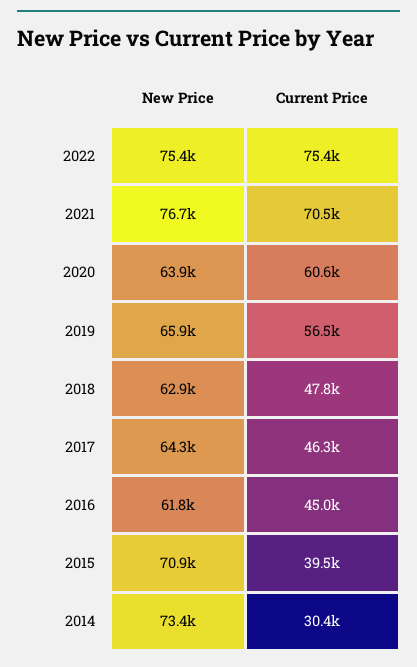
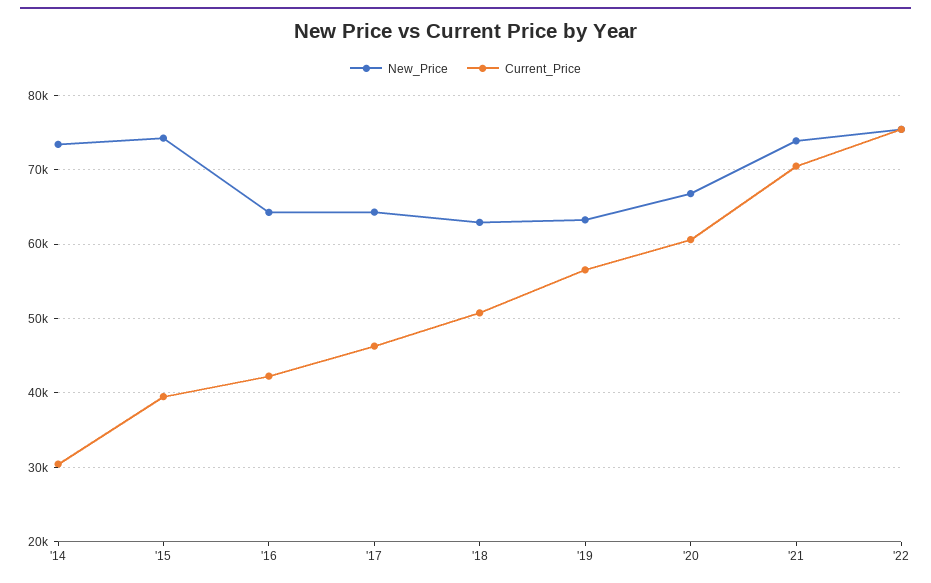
New Price, 2021: 76700 -> 74000
New Price, 2020: 63900 -> 67000
New Price, 2019: 65900 -> 63000
Current Price, 2018: 47800 -> 51000
New Price, 2016: 61800 -> 64000
Current Price, 2016: 45000 -> 42000
New Price, 2015: 70900 -> 74000

